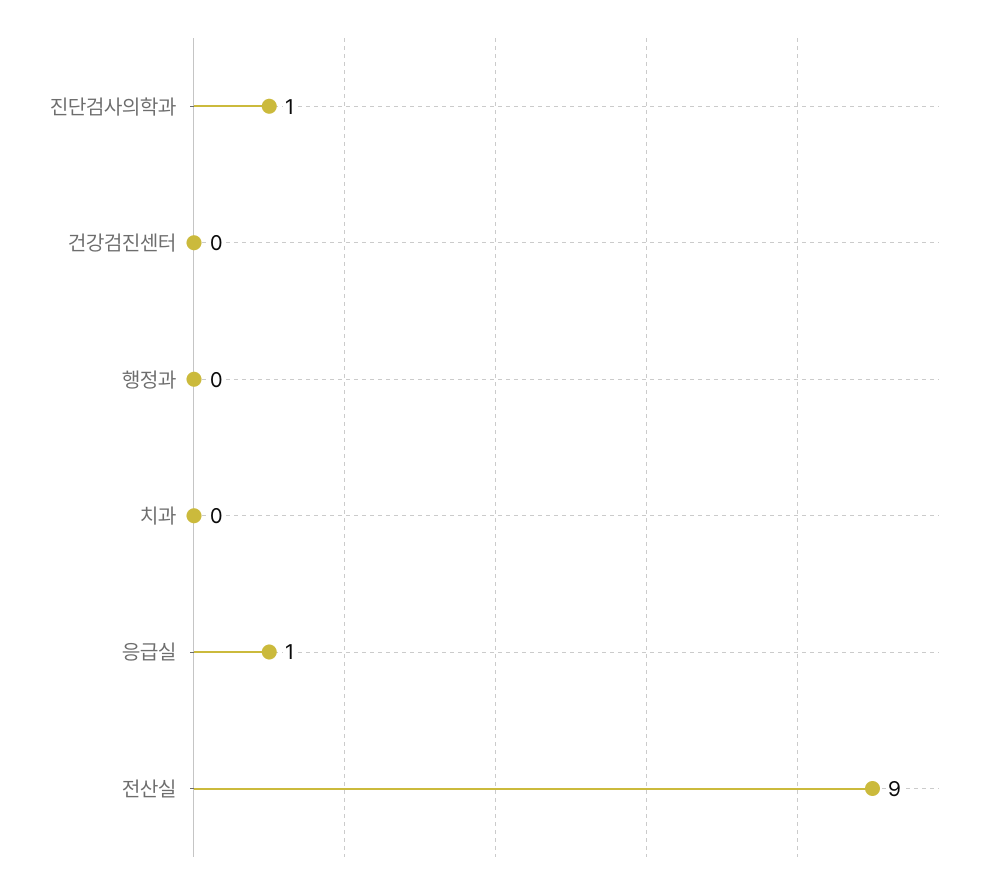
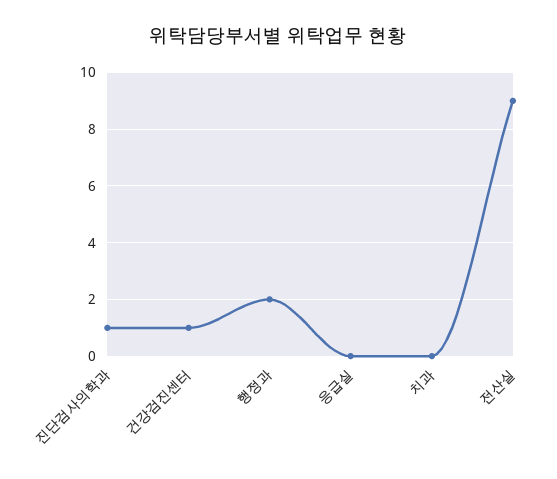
건강검진센터: 0 -> 1
행정과: 0 -> 2
응급실: 1 -> 0

